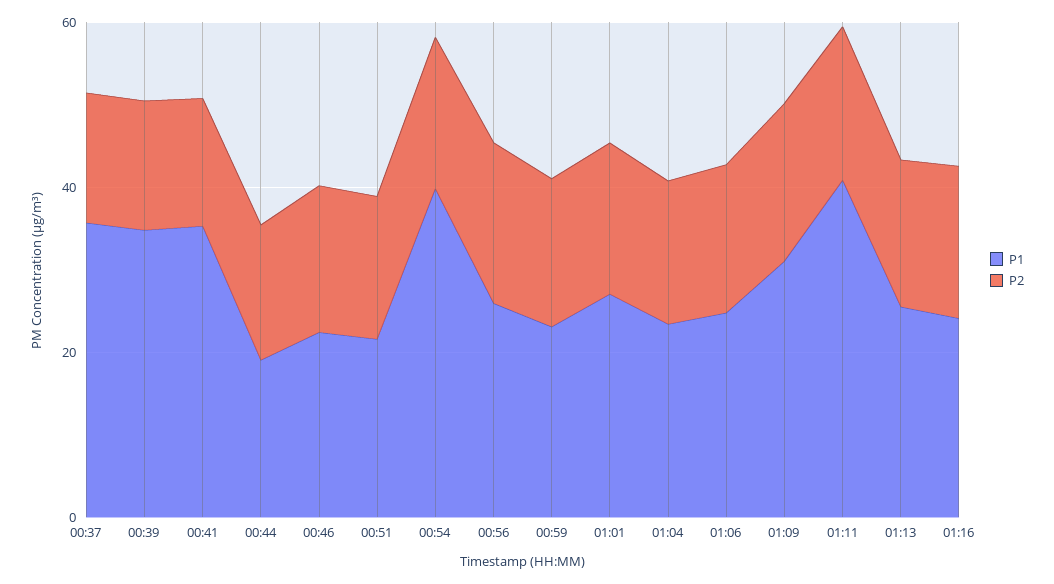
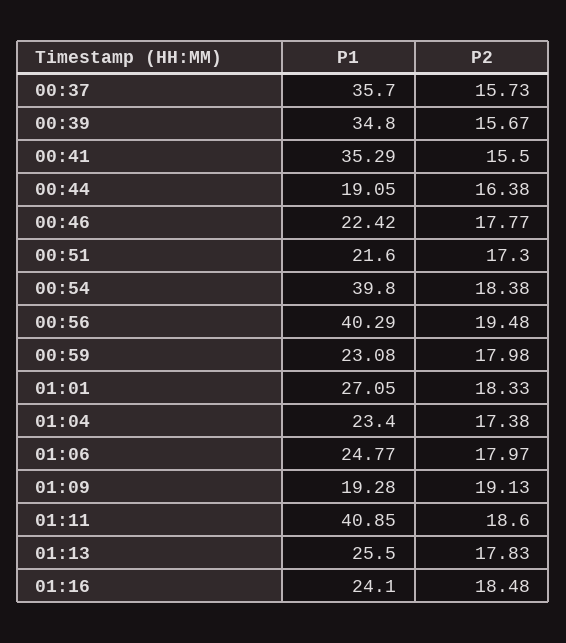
P1, 00:56: 25 -> 40.29
P1, 01:09: 30 -> 19.28

